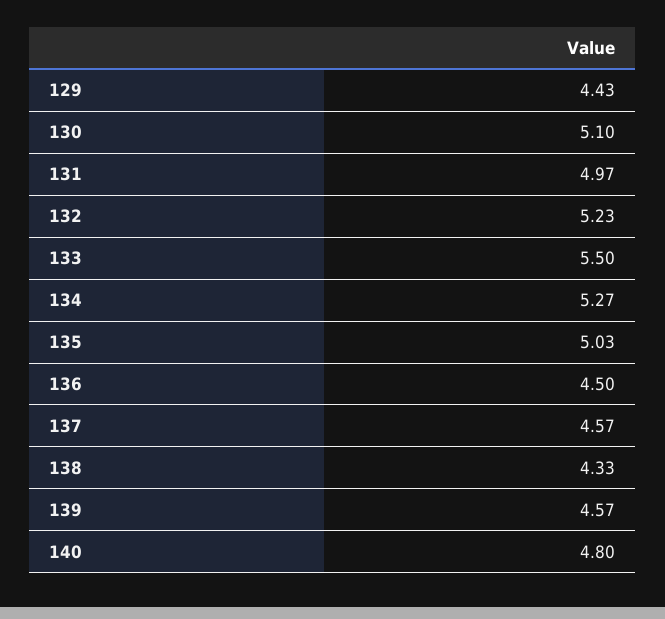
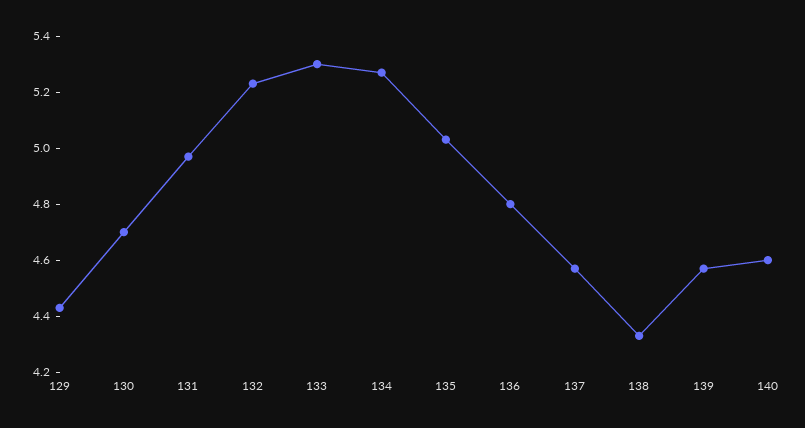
130: 5.1 -> 4.7
133: 5.5 -> 5.3
136: 4.5 -> 4.8
140: 4.8 -> 4.6

